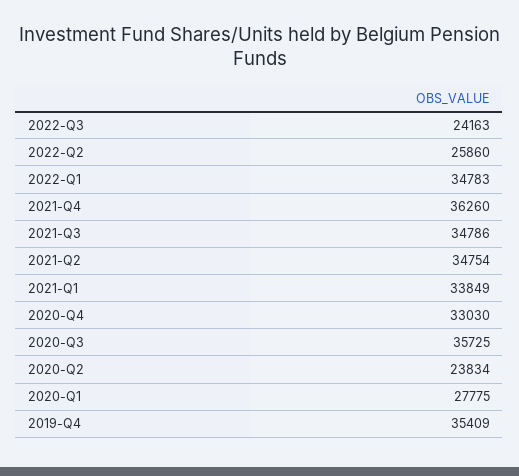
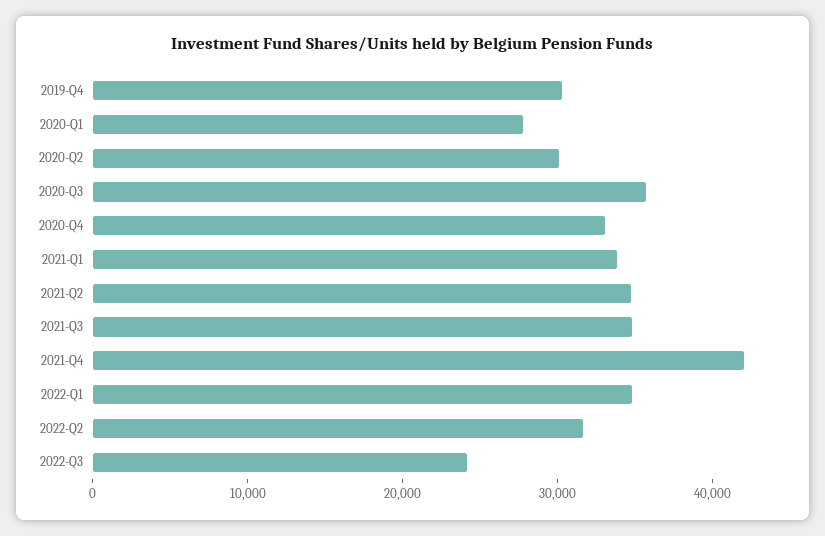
2022-Q2: 25860 -> 32000
2021-Q4: 36260 -> 42000
2020-Q2: 23834 -> 30000
2019-Q4: 35409 -> 30000

